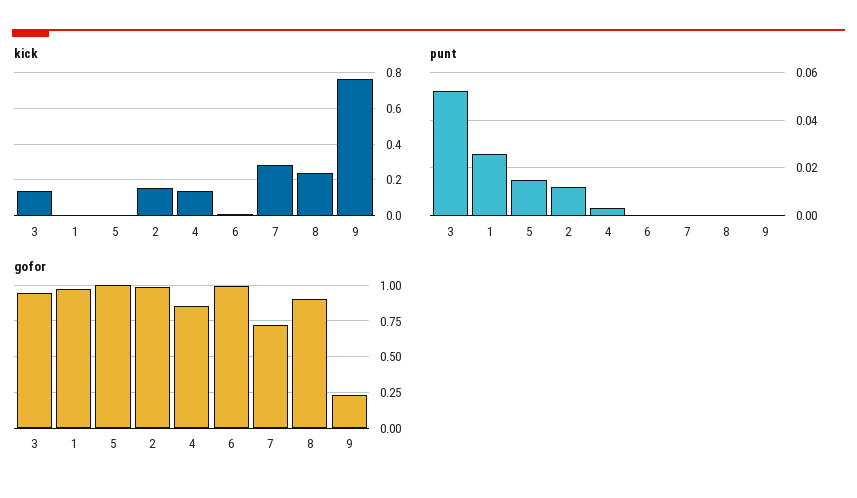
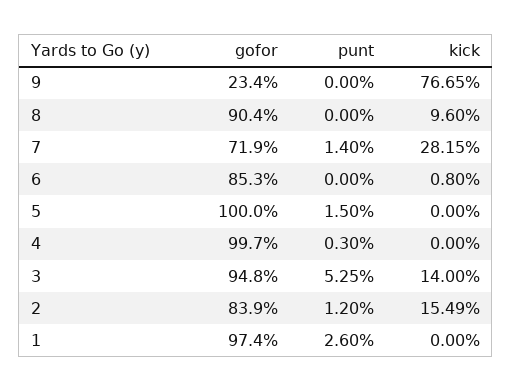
kick, 4: 0.15 -> 0
kick, 8: 0.25 -> 0.096
punt, 7: 0 -> 0.014
gofor, 2: 1 -> 0.839
gofor, 4: 0.85 -> 0.997
gofor, 6: 1 -> 0.853

